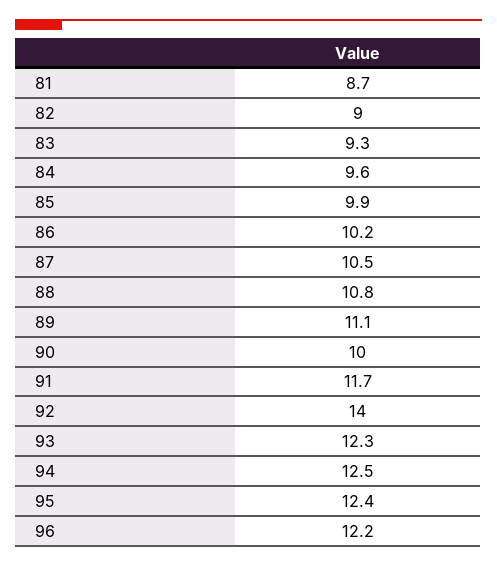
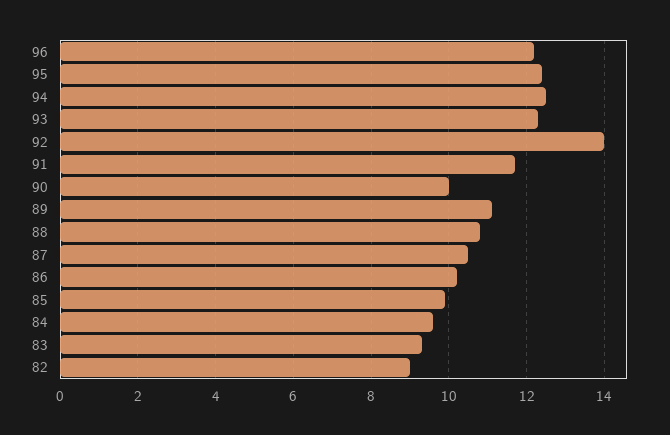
81: 8.7 -> none

